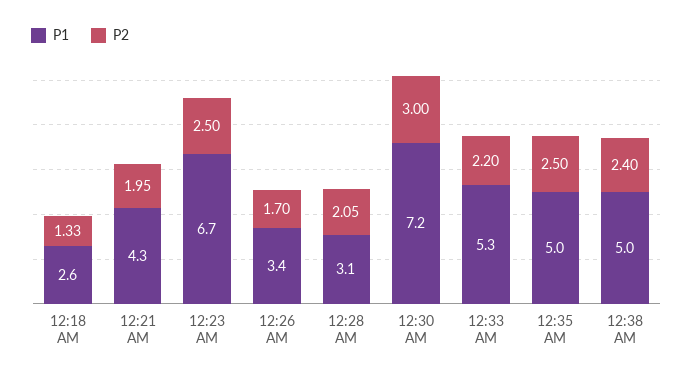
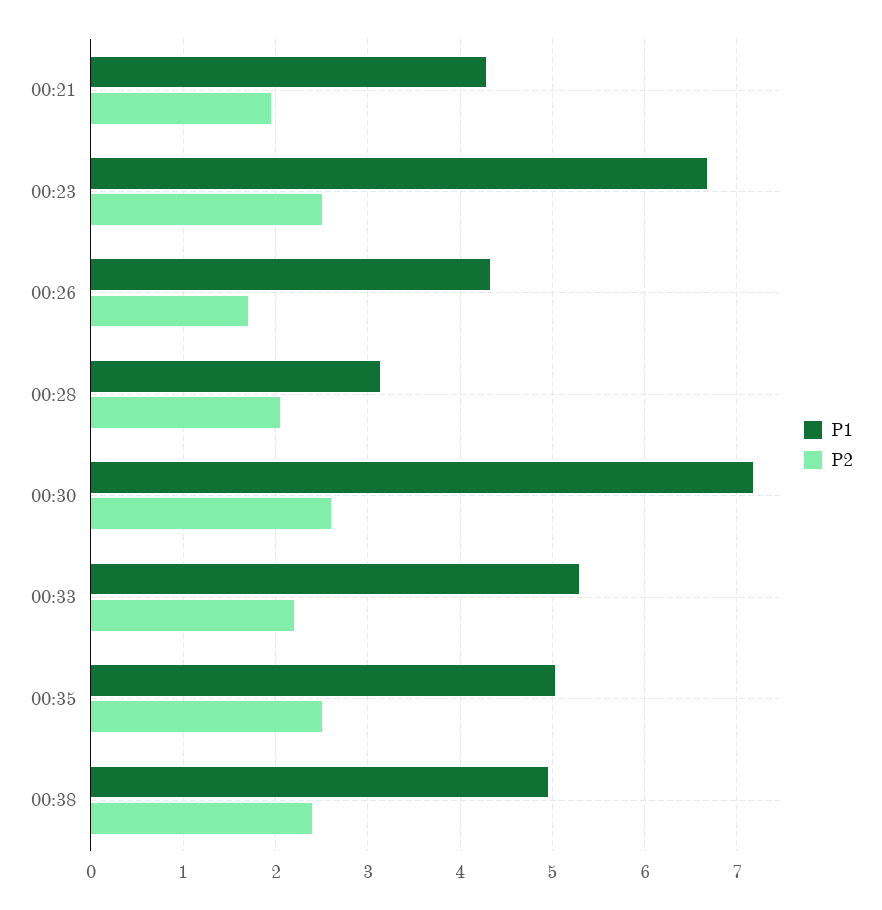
P1, 12:18 AM: 2.6 -> none
P2, 12:18 AM: 1.33 -> none
P1, 12:26 AM: 3.4 -> 4.3
P2, 12:30 AM: 3 -> 2.6

